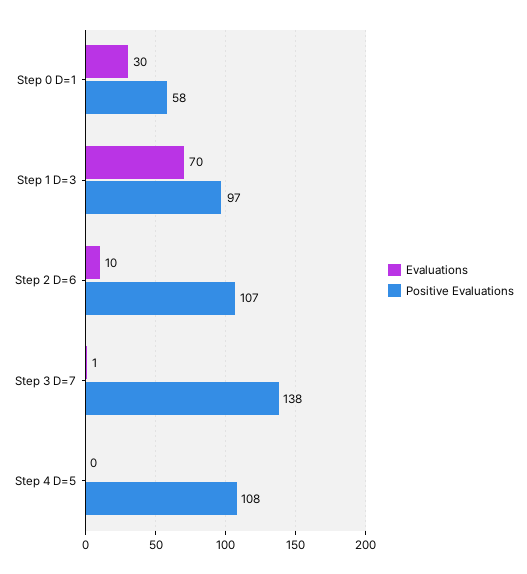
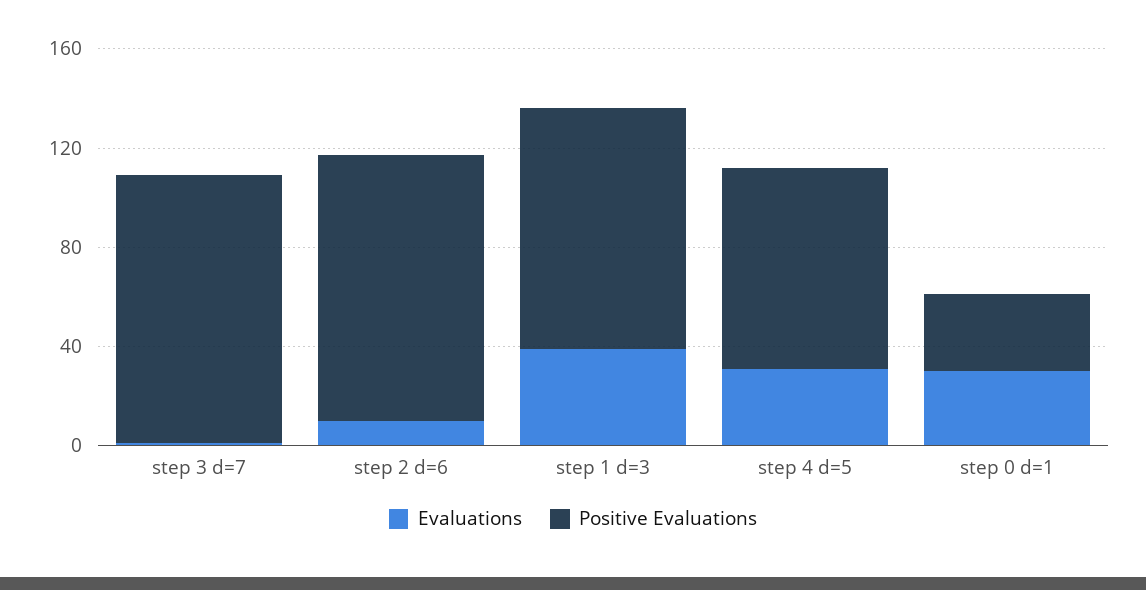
Positive Evaluations, Step 0 D=1: 58 -> 30
Evaluations, Step 1 D=3: 70 -> 40
Positive Evaluations, Step 3 D=7: 138 -> 110
Evaluations, Step 4 D=5: 0 -> 30
Positive Evaluations, Step 4 D=5: 108 -> 80

